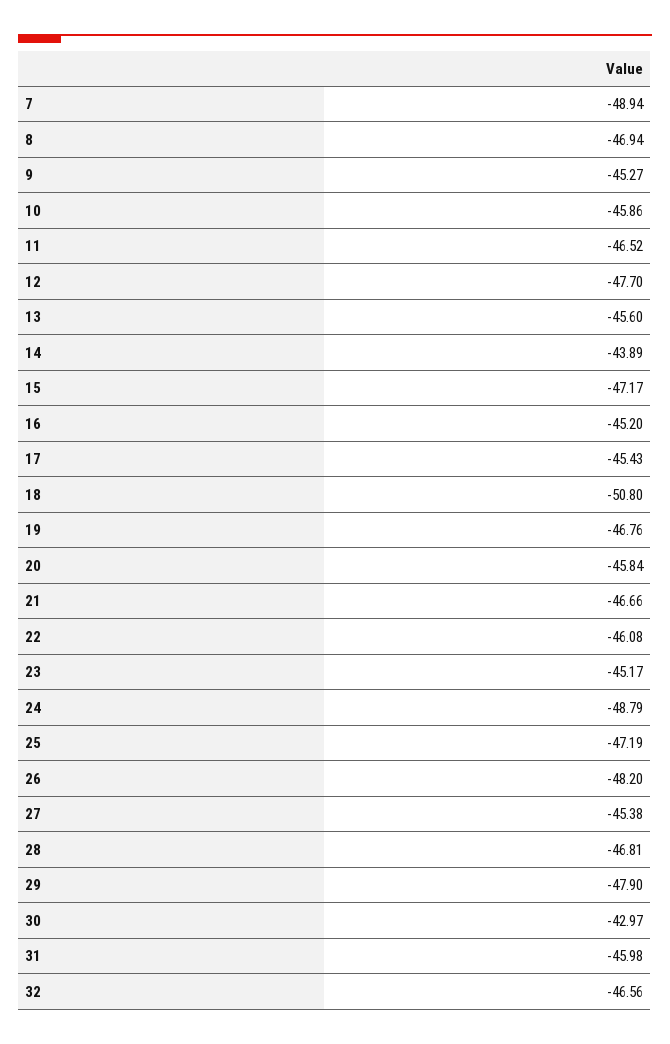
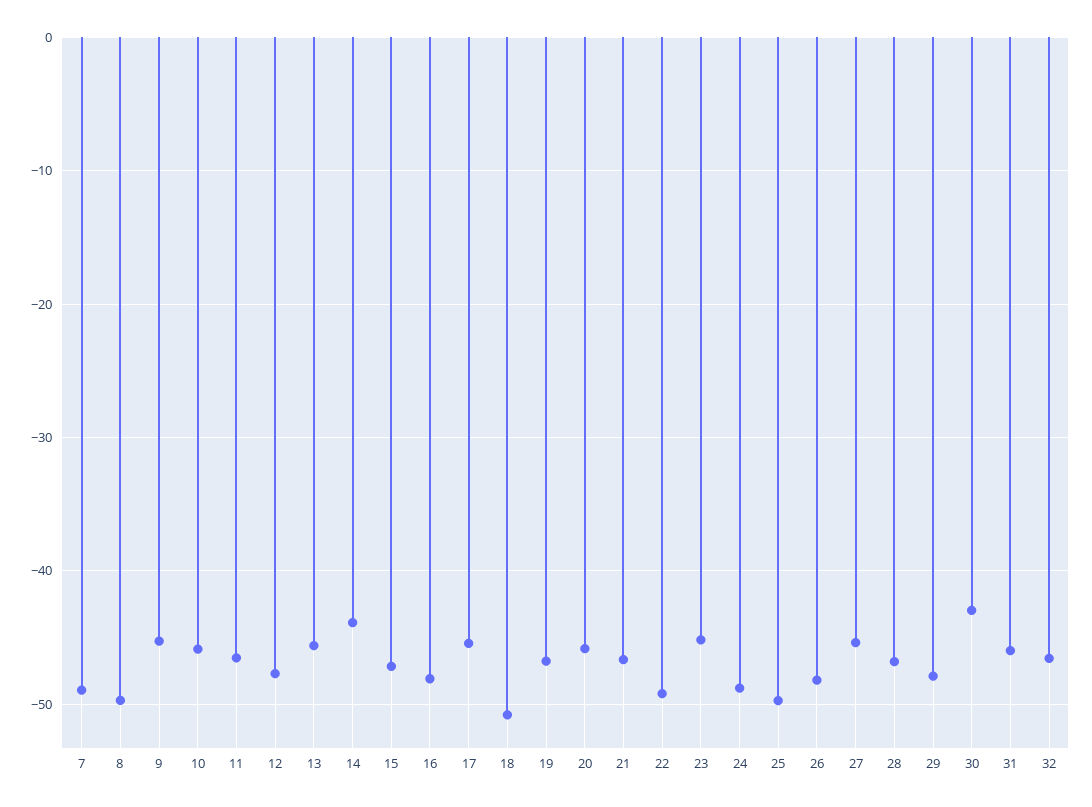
8: -46.94 -> -50
16: -45.2 -> -48
22: -46.08 -> -49
25: -47.19 -> -50

